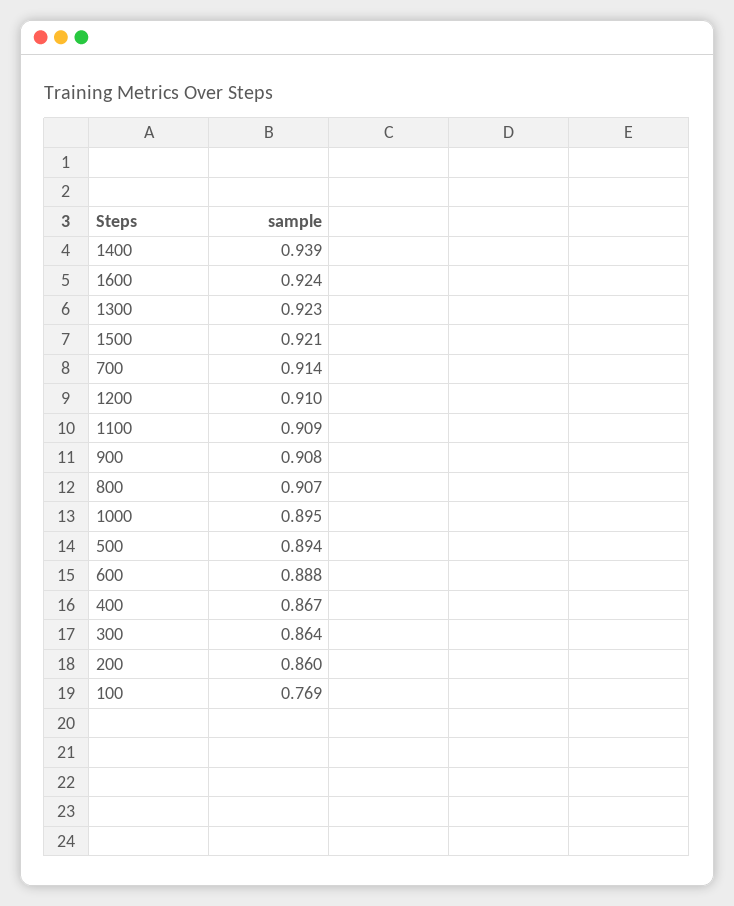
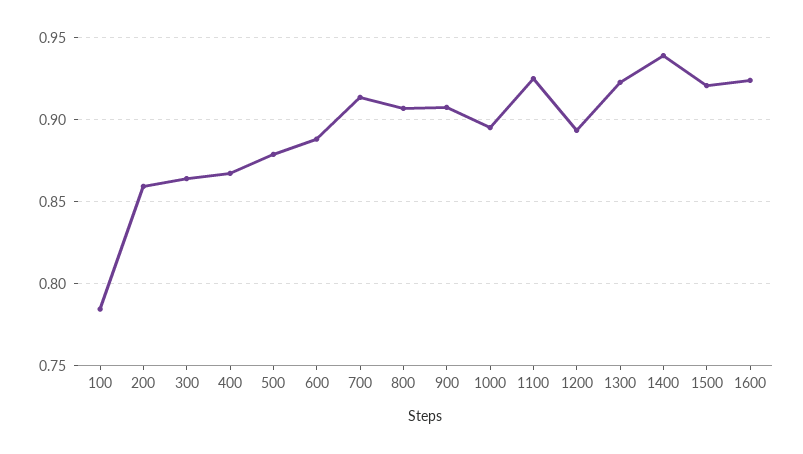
1200: 0.91 -> 0.895
1100: 0.909 -> 0.925
500: 0.894 -> 0.88
100: 0.769 -> 0.785

